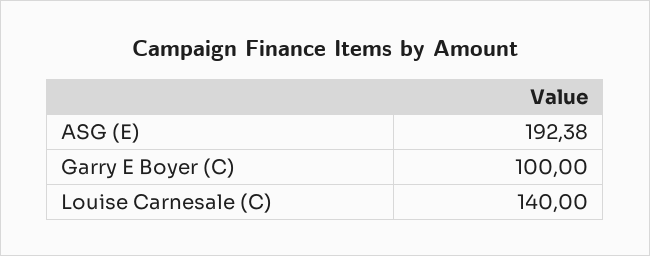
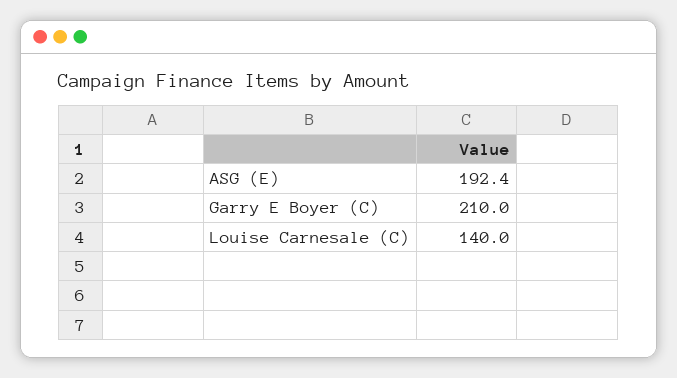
Garry E Boyer (C): 100 -> 210

